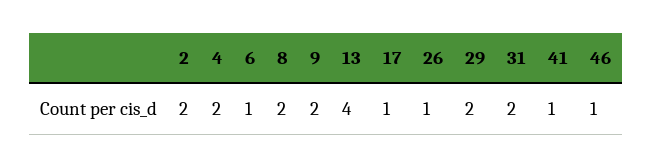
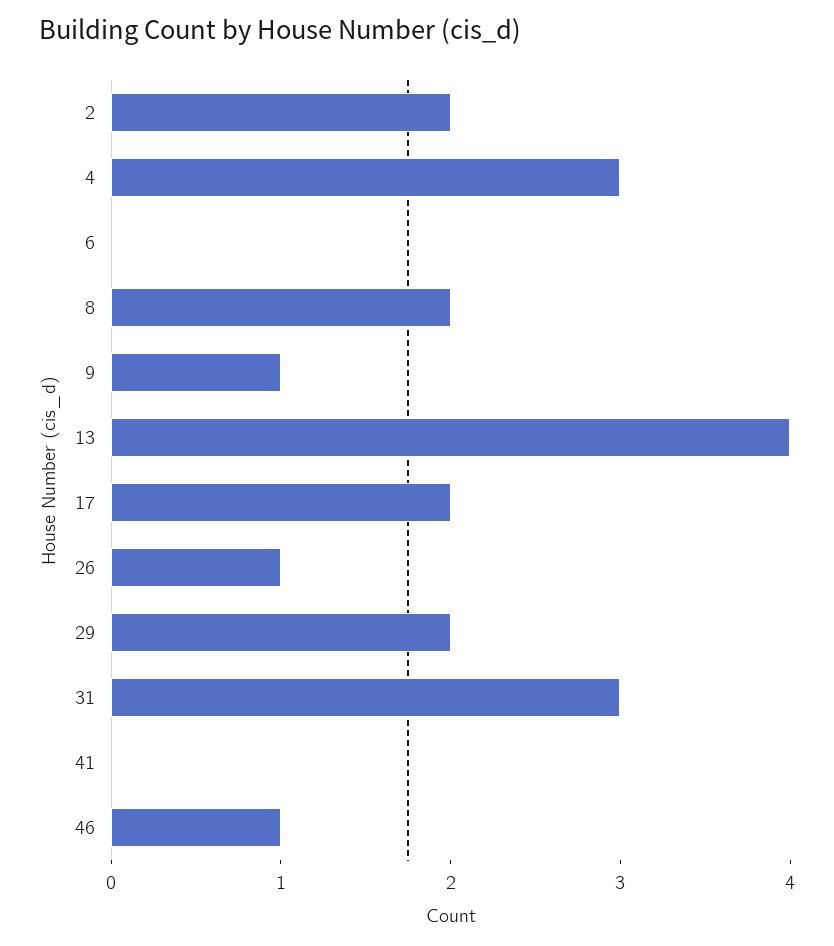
4: 2 -> 3
6: 1 -> 0
9: 2 -> 1
17: 1 -> 2
31: 2 -> 3
41: 1 -> 0

